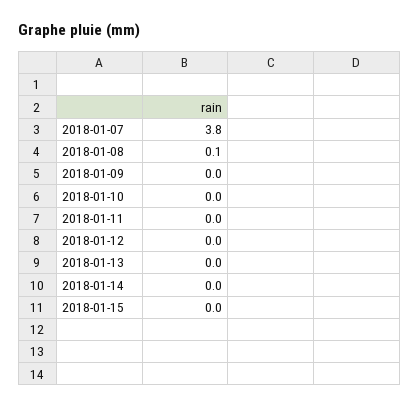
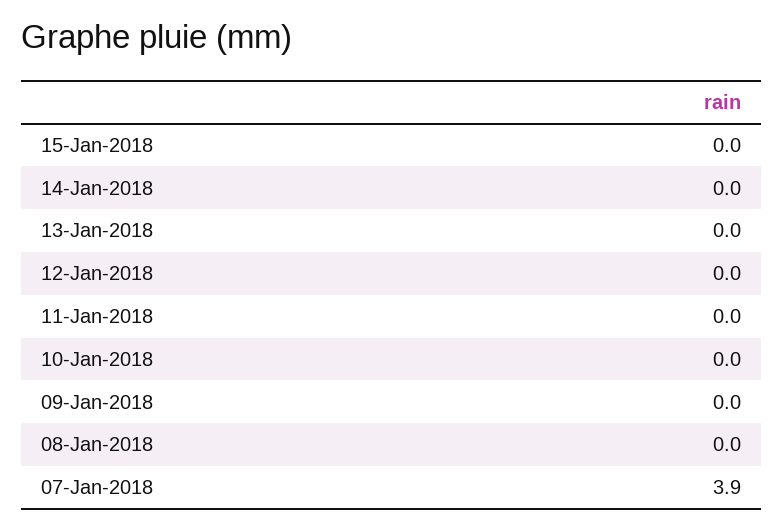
2018-01-07: 3.8 -> 3.9
2018-01-08: 0.1 -> 0

